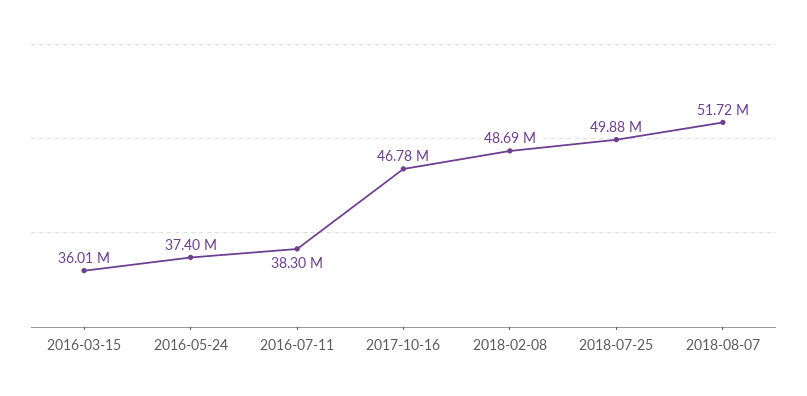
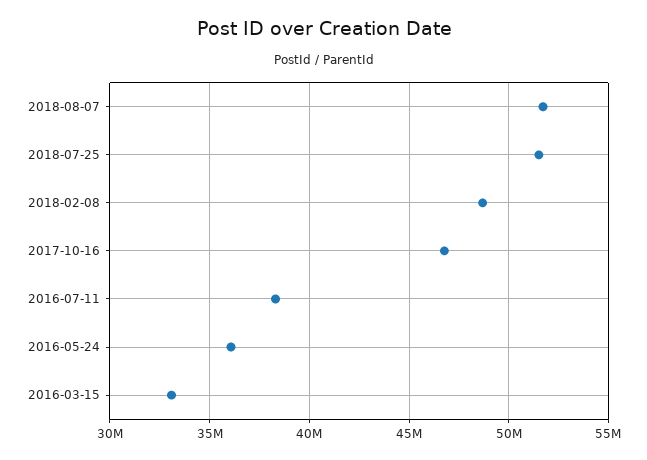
2016-03-15: 36010000 -> 33000000
2016-05-24: 37400000 -> 36000000
2018-07-25: 49880000 -> 51500000

